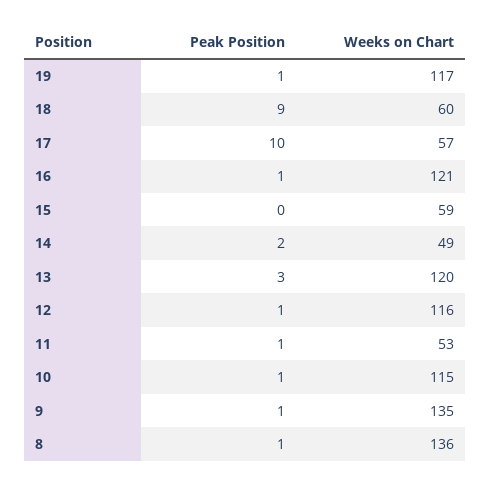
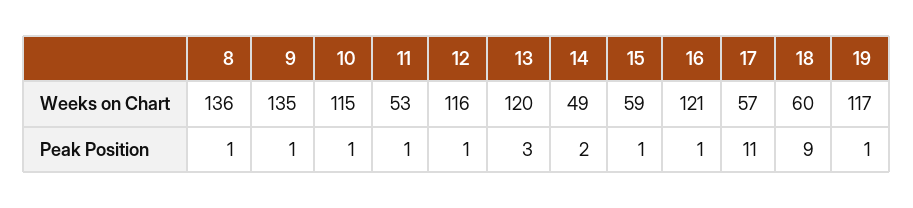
Peak Position, 17: 10 -> 11
Peak Position, 15: 0 -> 1

